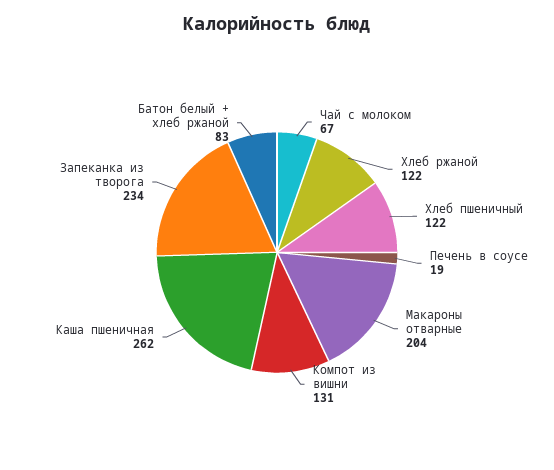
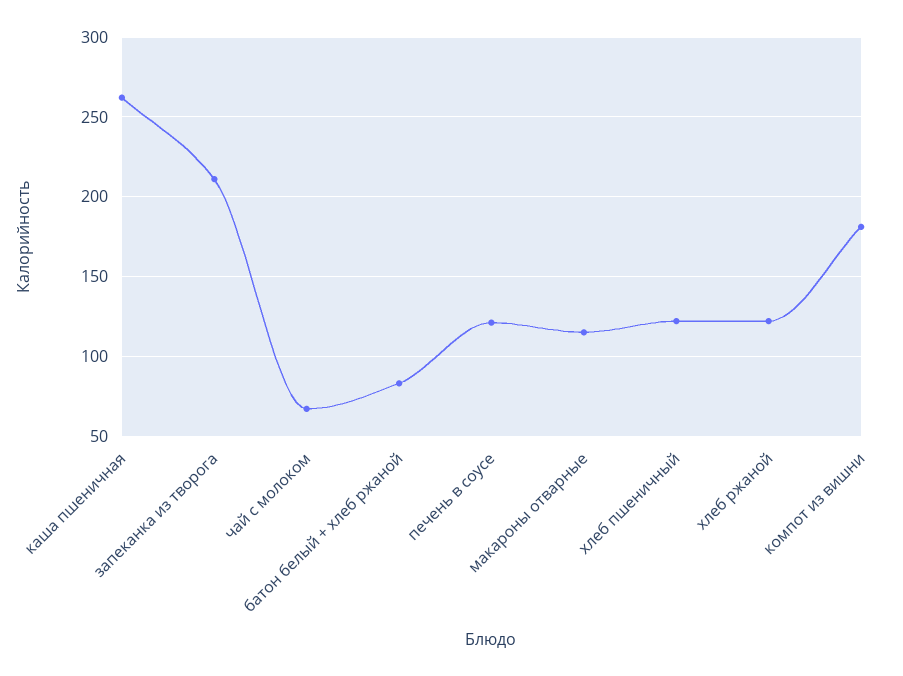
Печень в соусе: 19 -> 120
Макароны отварные: 204 -> 115
Компот из вишни: 131 -> 180
Запеканка из творога: 234 -> 210

